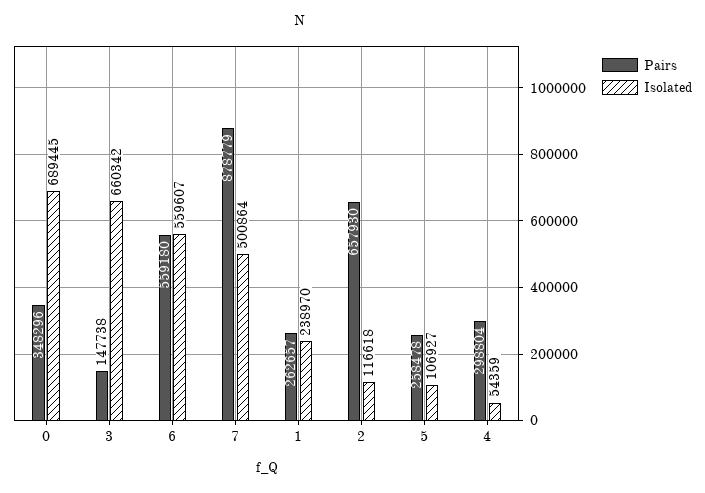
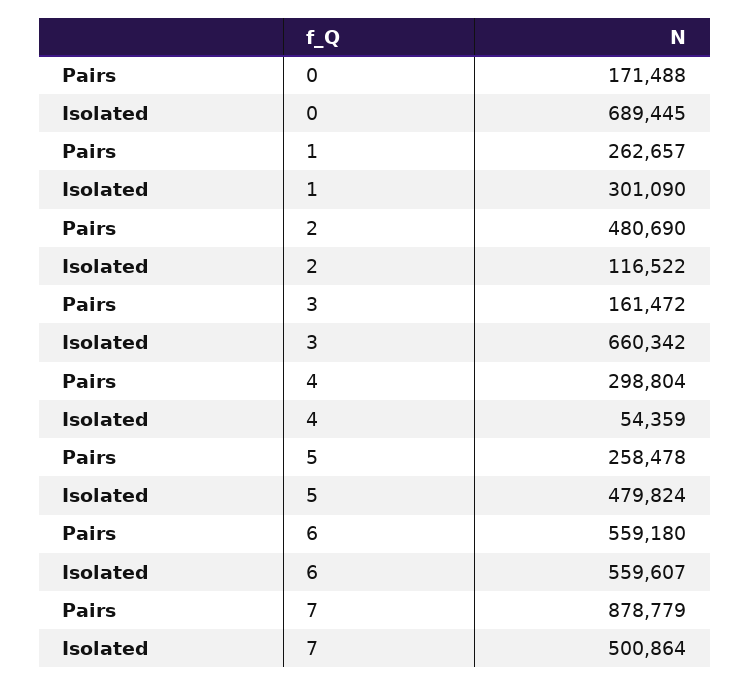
Pairs, 0: 348296 -> 171488
Pairs, 3: 147738 -> 161472
Isolated, 1: 238970 -> 301090
Pairs, 2: 657930 -> 480690
Isolated, 2: 116618 -> 116522
Isolated, 5: 106927 -> 479824

